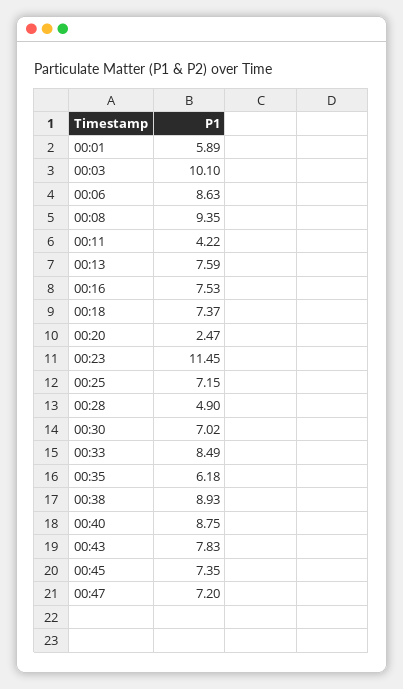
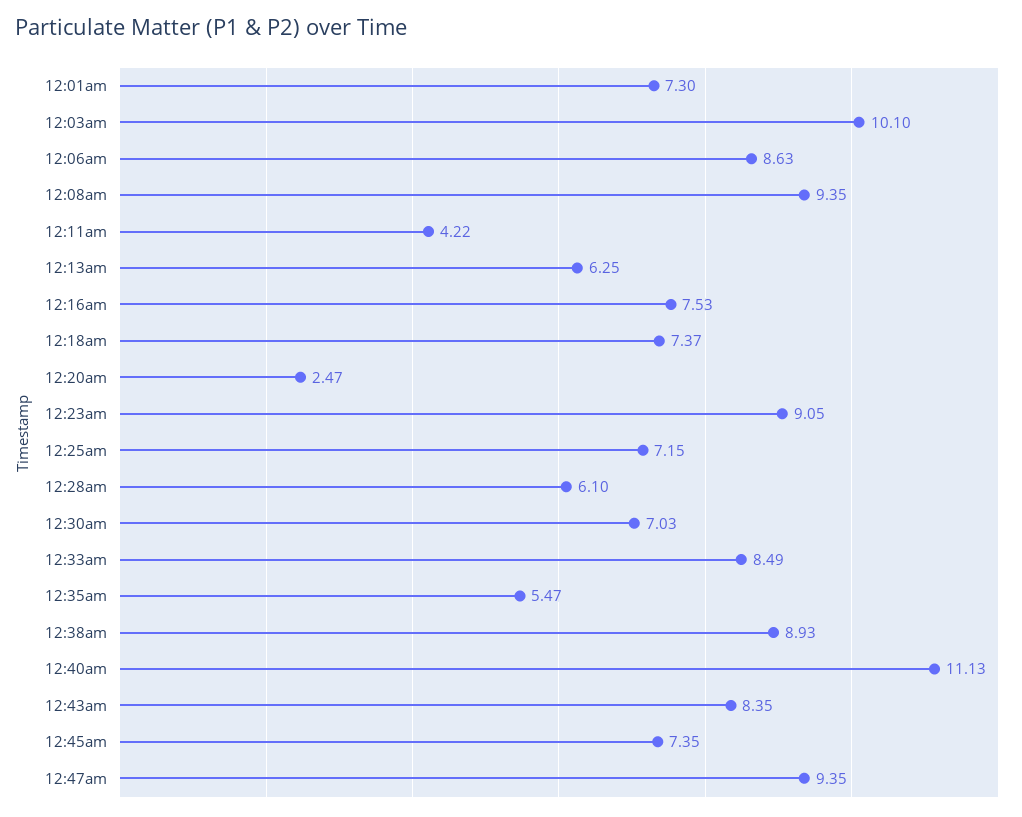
00:01: 5.89 -> 7.3
00:13: 7.59 -> 6.25
00:23: 11.45 -> 9.05
00:28: 4.9 -> 6.1
00:30: 7.02 -> 7.03
00:35: 6.18 -> 5.47
00:40: 8.75 -> 11.13
00:43: 7.83 -> 8.35
00:47: 7.2 -> 9.35

